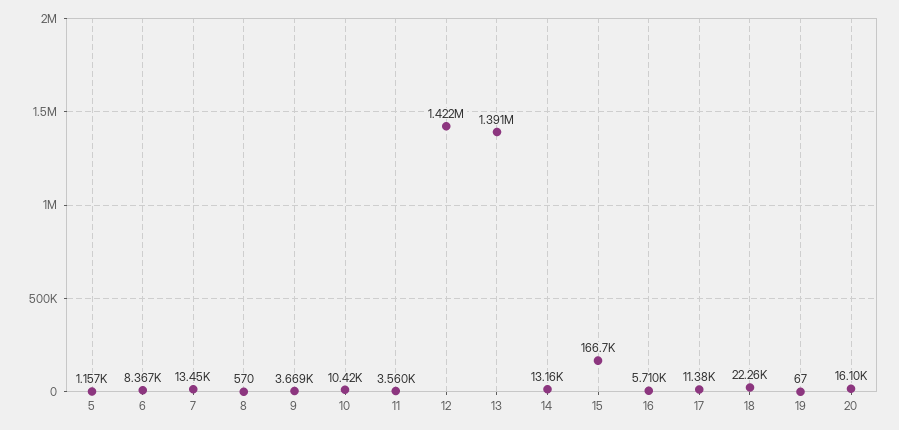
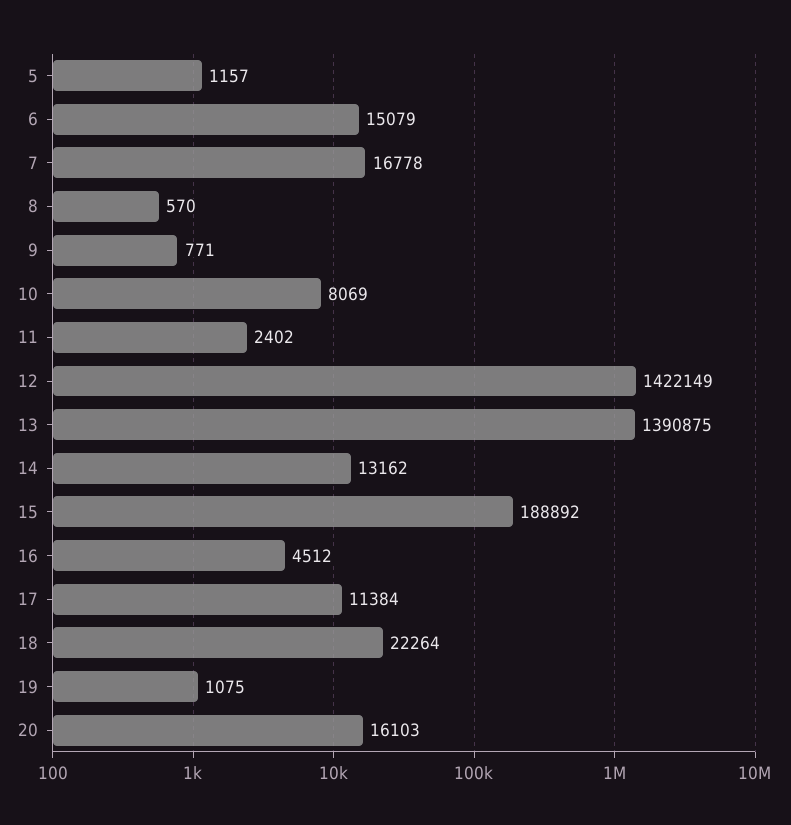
6: 8367 -> 15079
7: 13450 -> 16778
9: 3669 -> 771
10: 10420 -> 8069
11: 3560 -> 2402
15: 166700 -> 188892
16: 5710 -> 4512
19: 67 -> 1075

